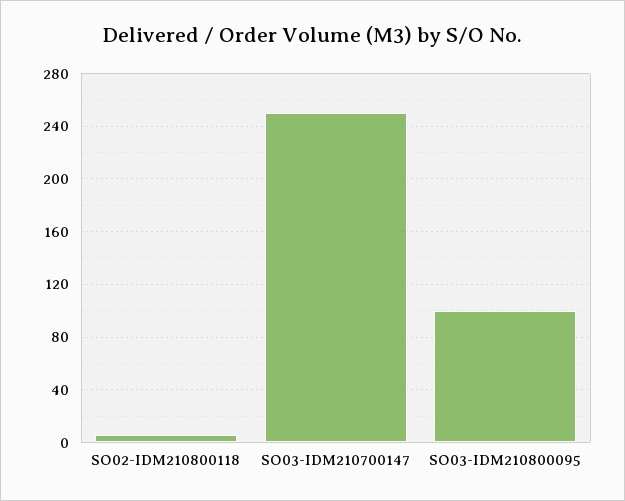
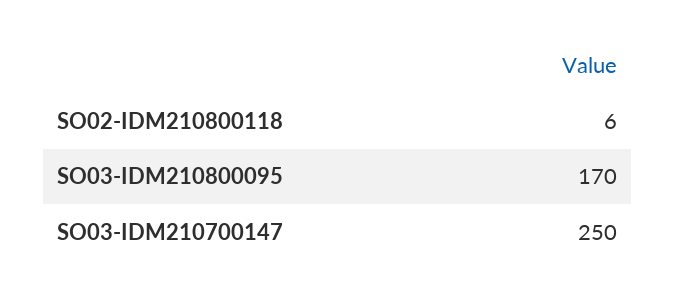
SO03-IDM210800095: 100 -> 170

